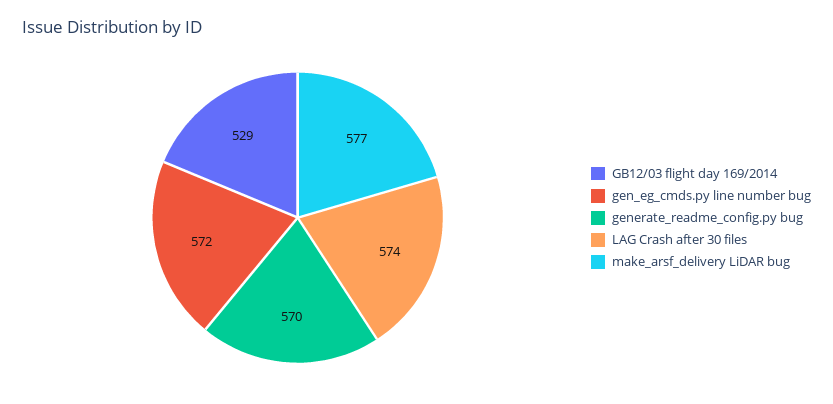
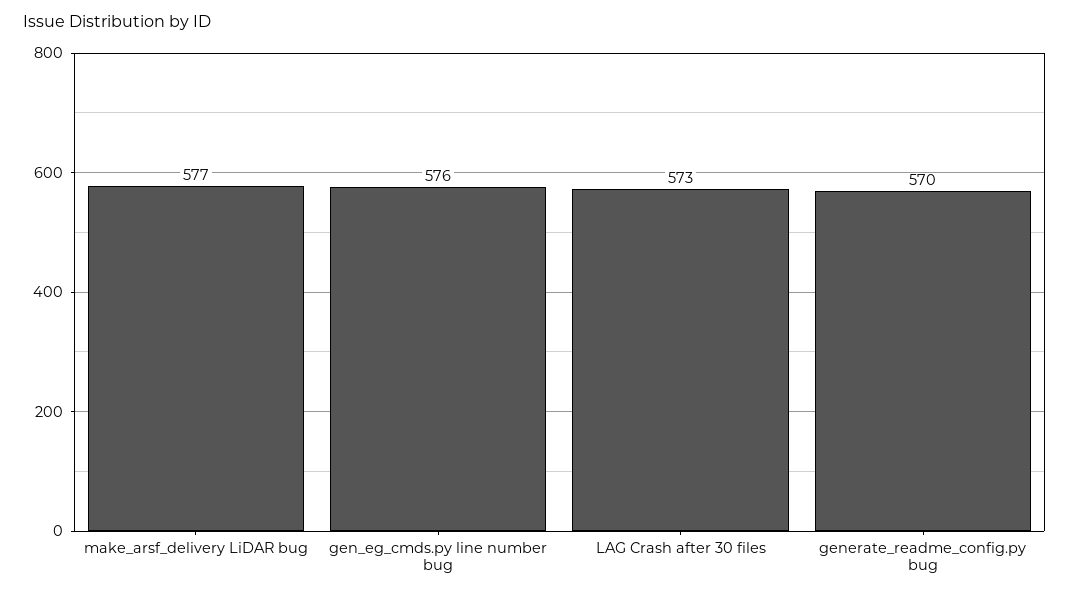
GB12/03 flight day 169/2014: 529 -> none
gen_eg_cmds.py line number bug: 572 -> 576
LAG Crash after 30 files: 574 -> 573

